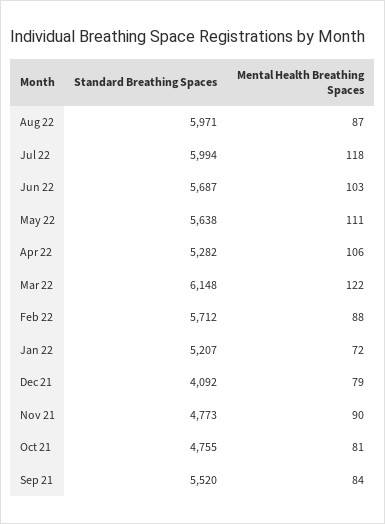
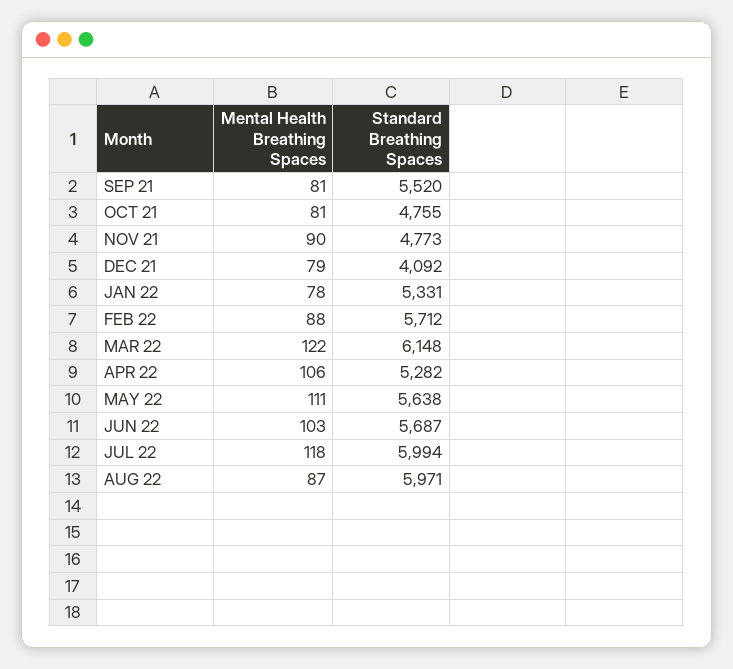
Standard Breathing Spaces, Jan 22: 5207 -> 5331
Mental Health Breathing Spaces, Jan 22: 72 -> 78
Mental Health Breathing Spaces, Sep 21: 84 -> 81

